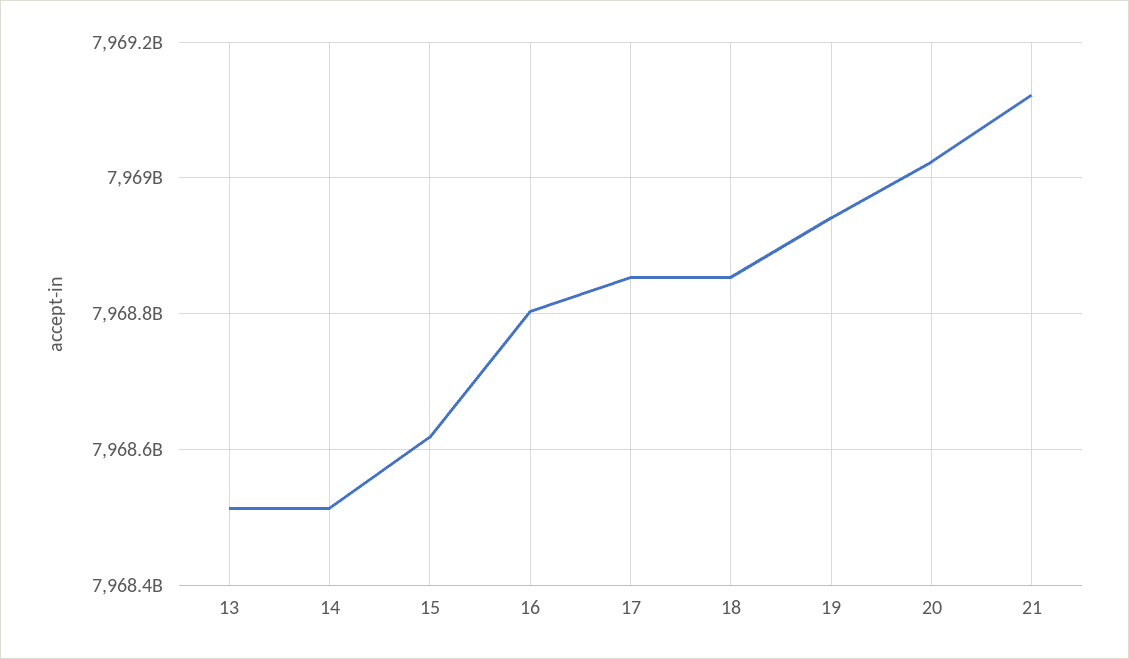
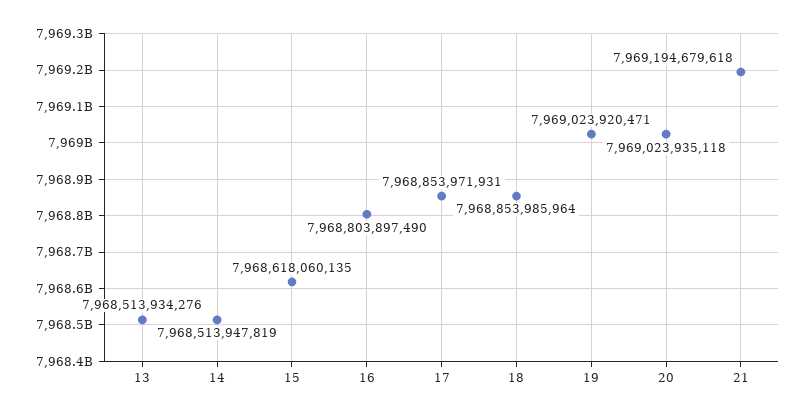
19: 7968940000000 -> 7969023920471
21: 7969120000000 -> 7969194679618

